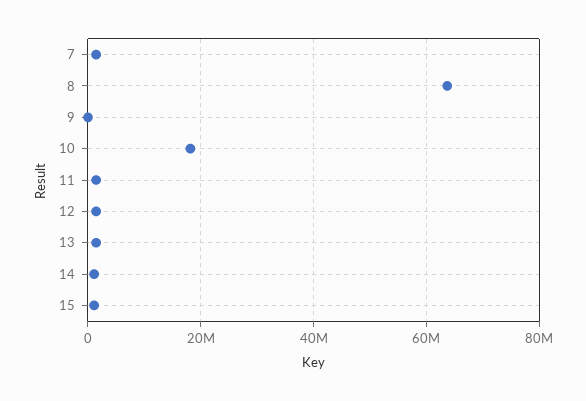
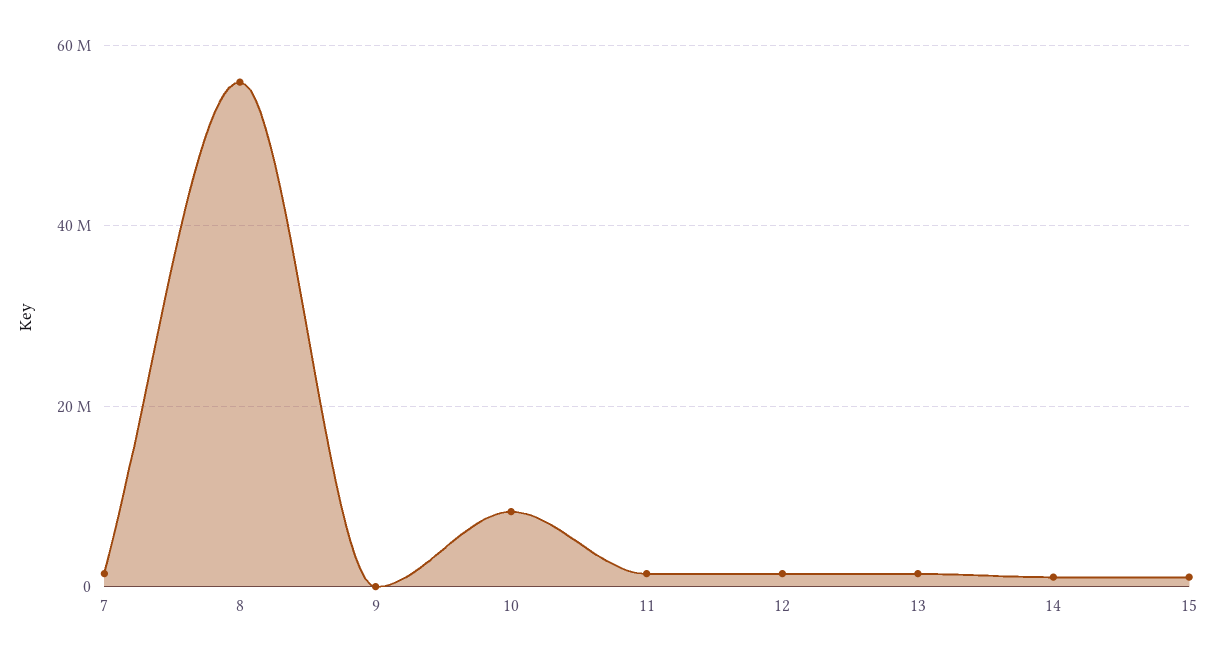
8: 64000000 -> 56000000
10: 18000000 -> 8000000

